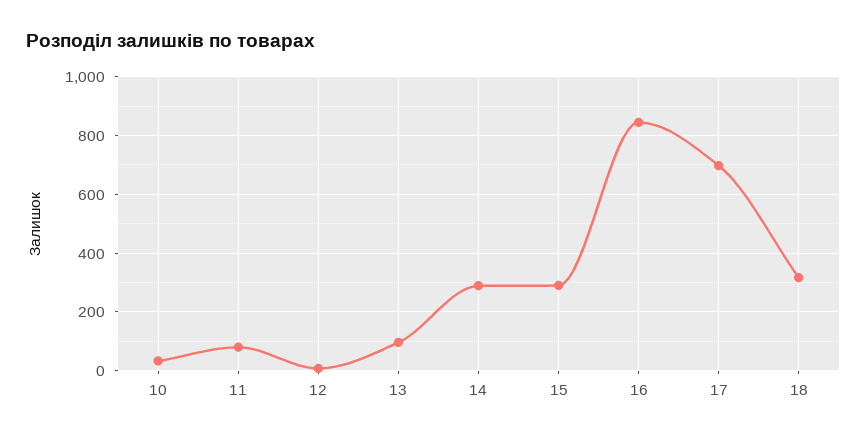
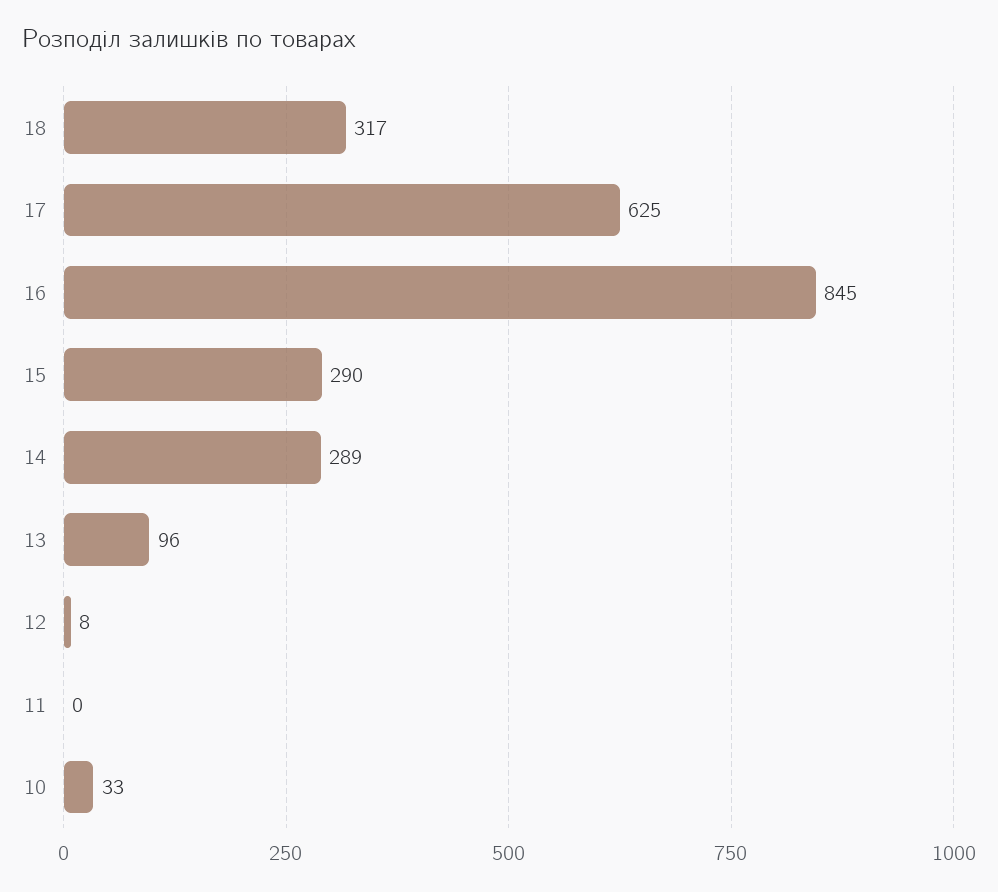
11: 75 -> 0
17: 700 -> 625

